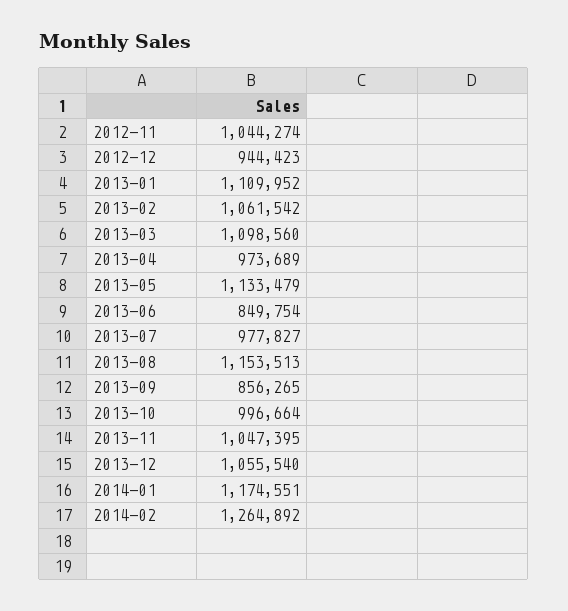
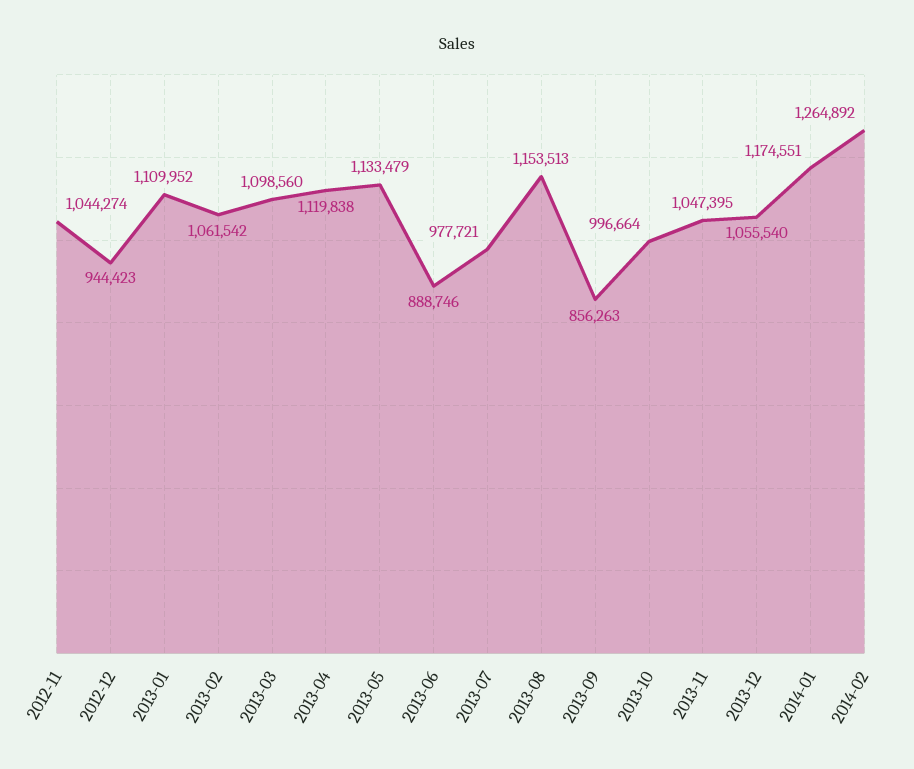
2013-04: 973689 -> 1119838
2013-06: 849754 -> 888746
2013-07: 977827 -> 977721
2013-09: 856265 -> 856263

